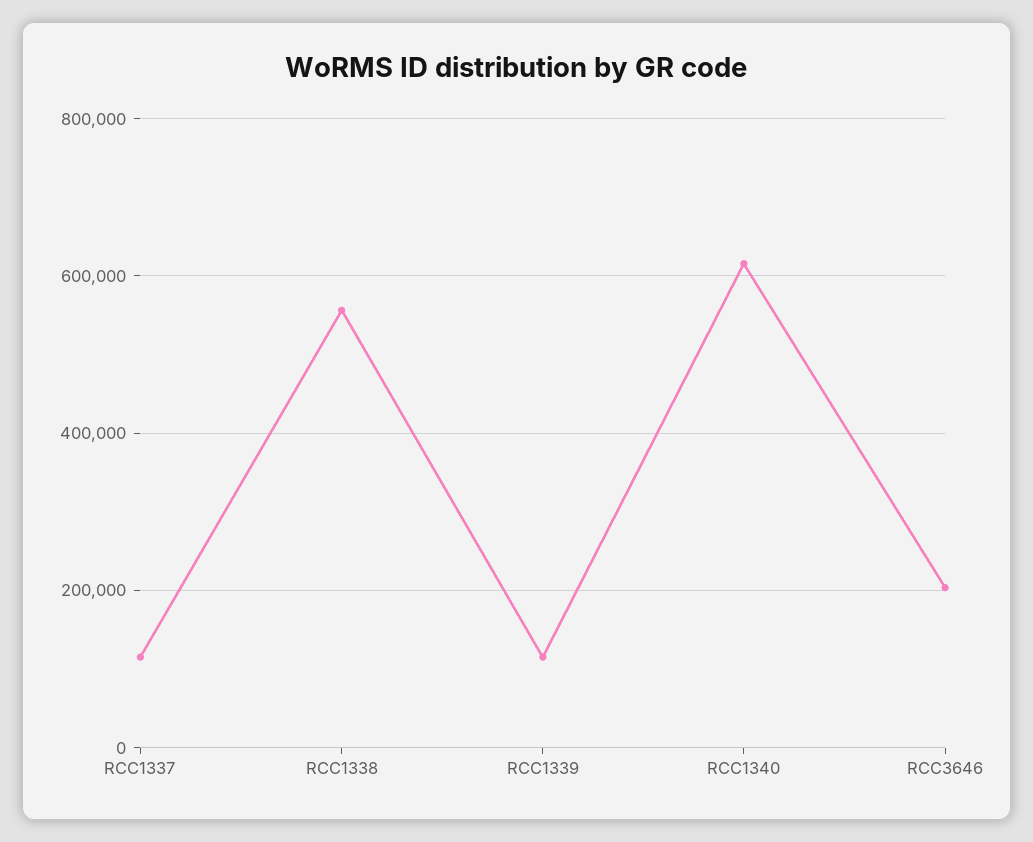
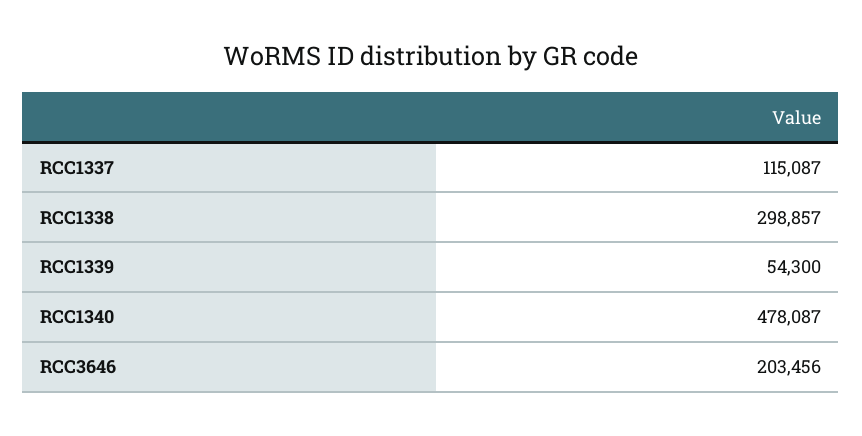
RCC1338: 560000 -> 298857
RCC1339: 120000 -> 54300
RCC1340: 620000 -> 478087

